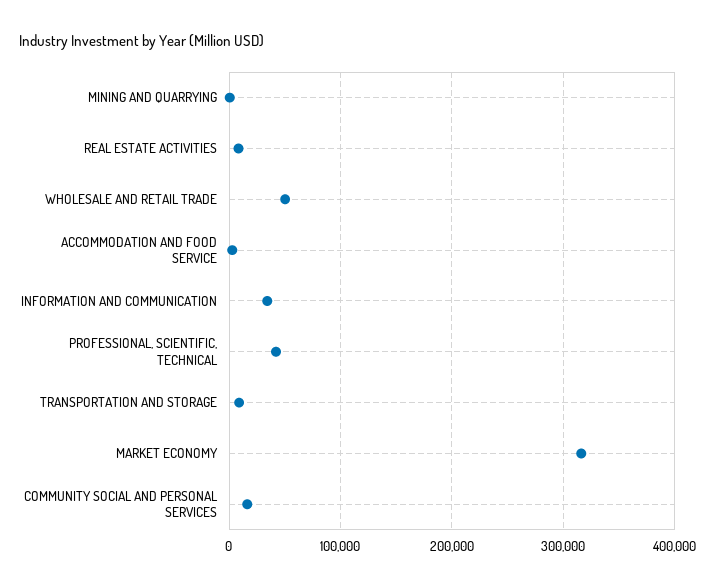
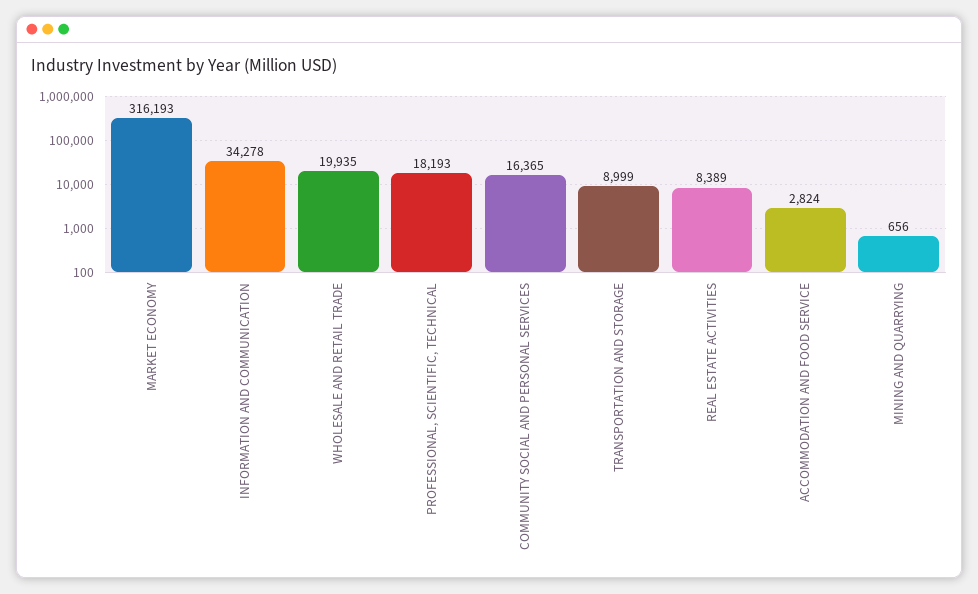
WHOLESALE AND RETAIL TRADE: 50000 -> 19935
PROFESSIONAL, SCIENTIFIC, TECHNICAL: 40000 -> 18193

